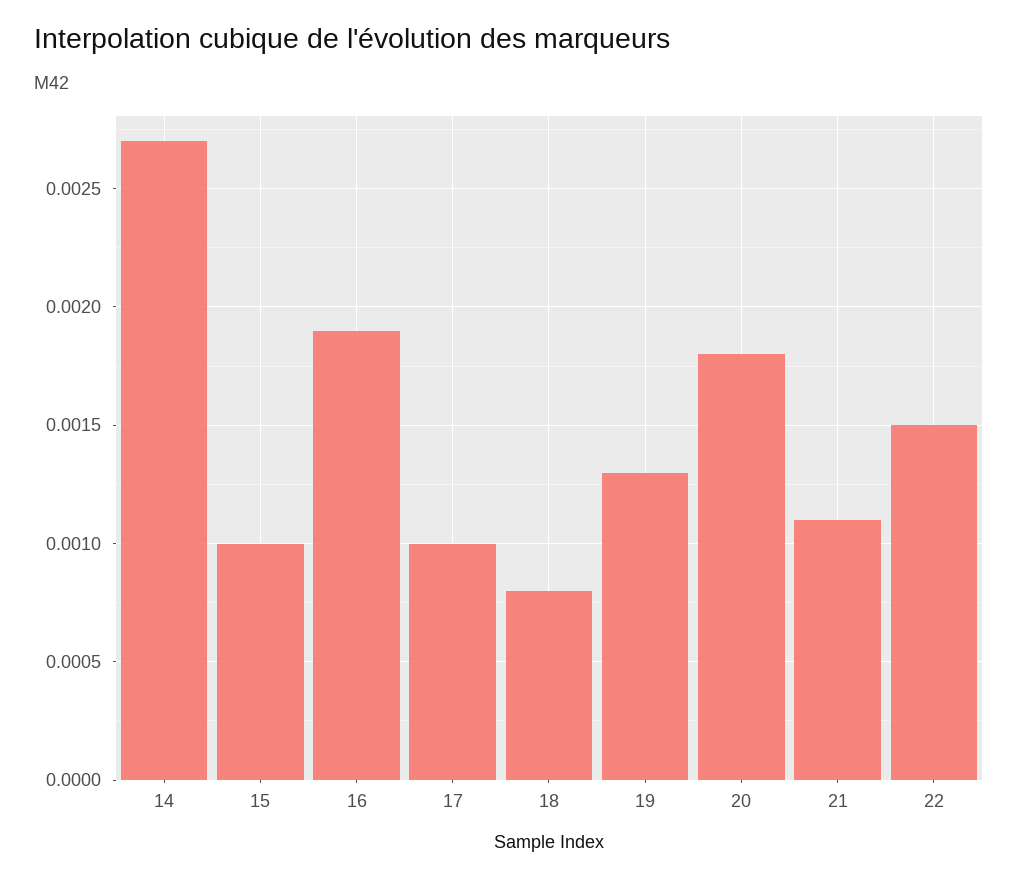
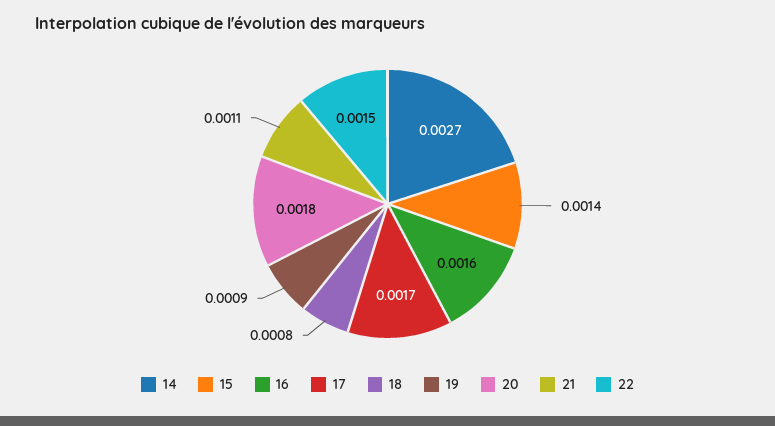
15: 0.001 -> 0.0014
16: 0.0019 -> 0.0016
17: 0.001 -> 0.0017
19: 0.0013 -> 0.0009

